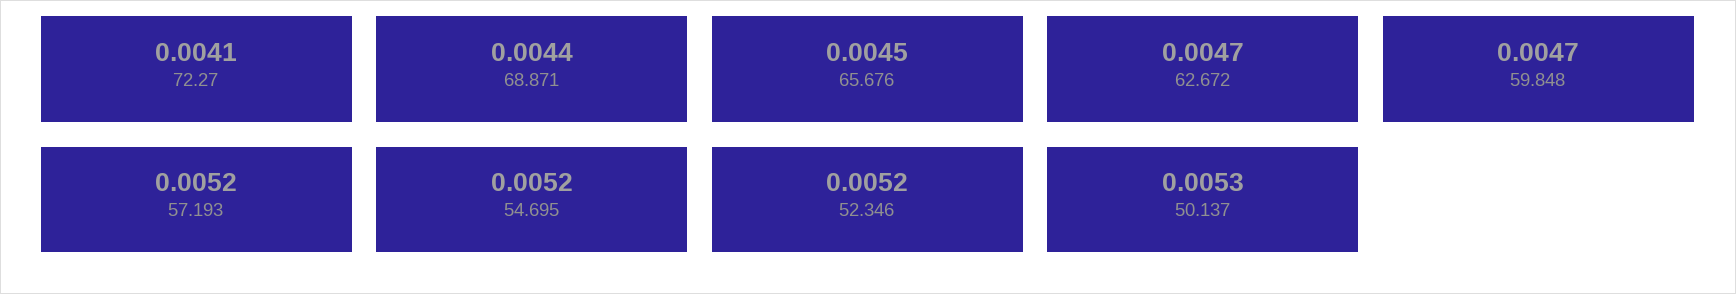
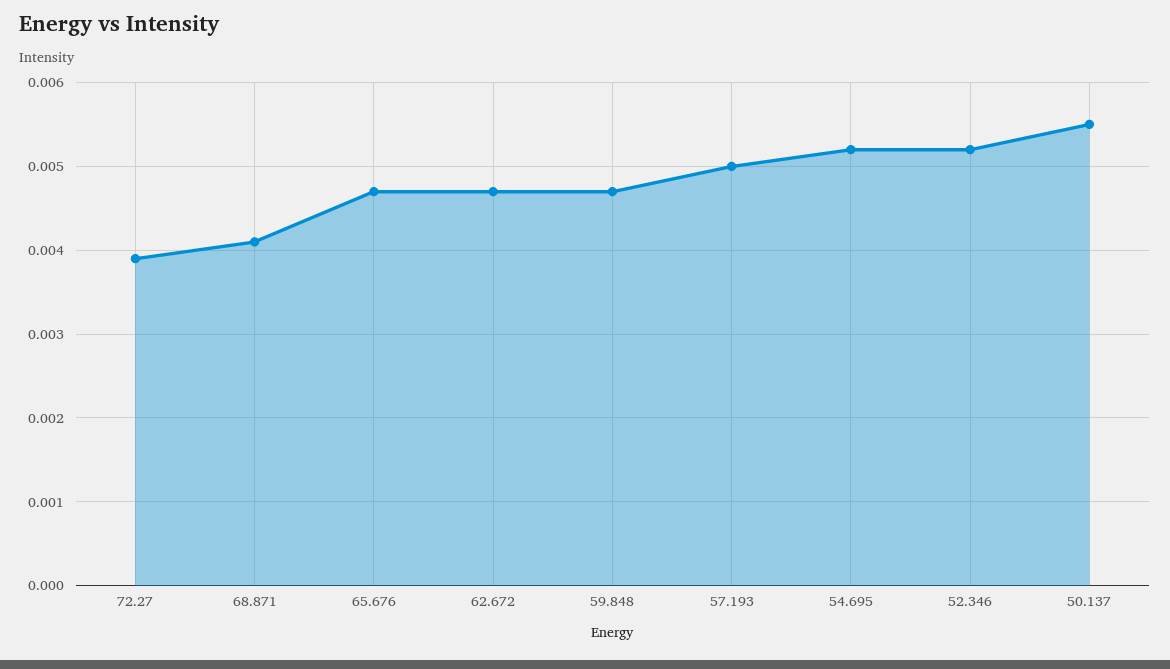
72.27: 0.0041 -> 0.0039
68.871: 0.0044 -> 0.0041
65.676: 0.0045 -> 0.0047
57.193: 0.0052 -> 0.005
50.137: 0.0053 -> 0.0055

